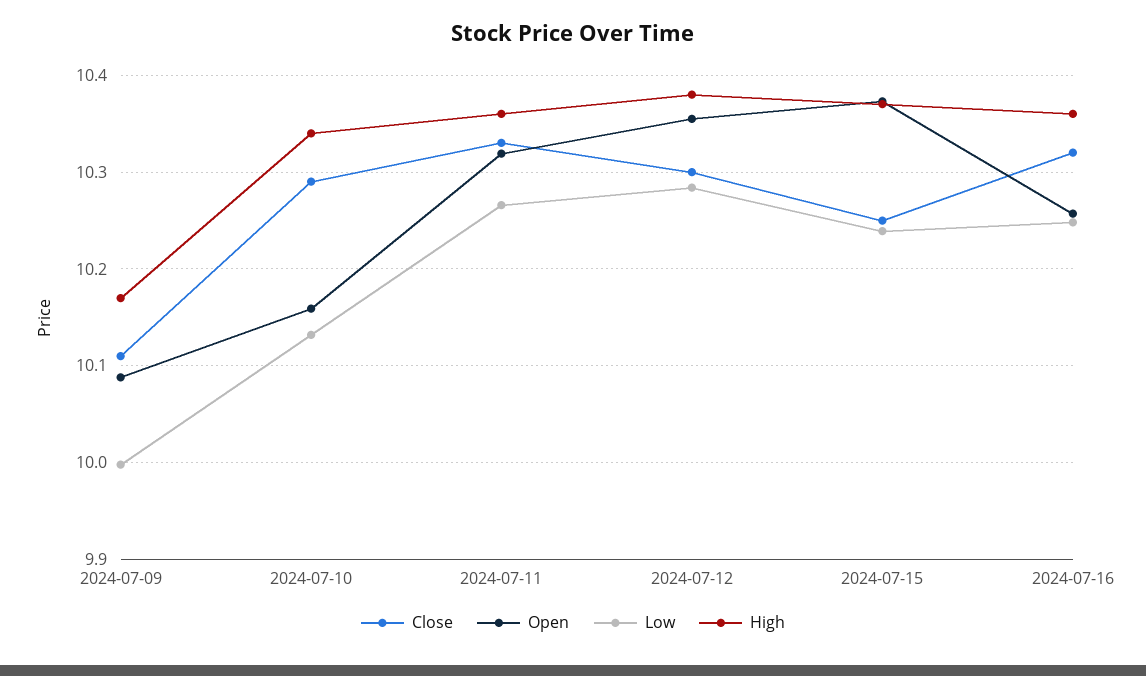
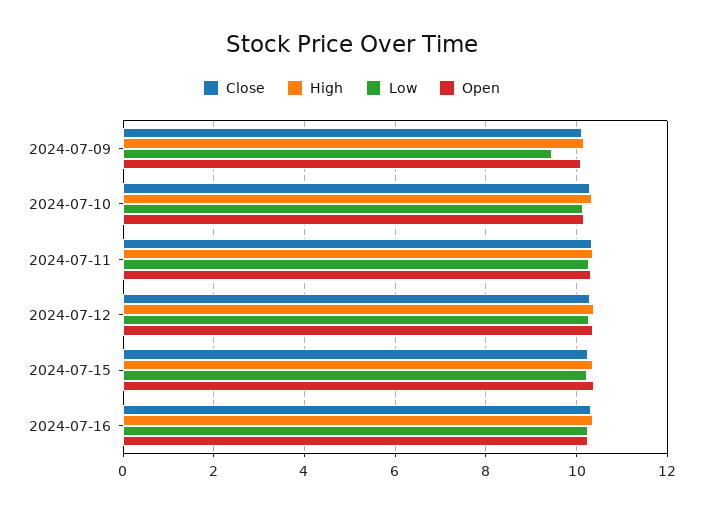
Low, 2024-07-09: 10 -> 9.4

